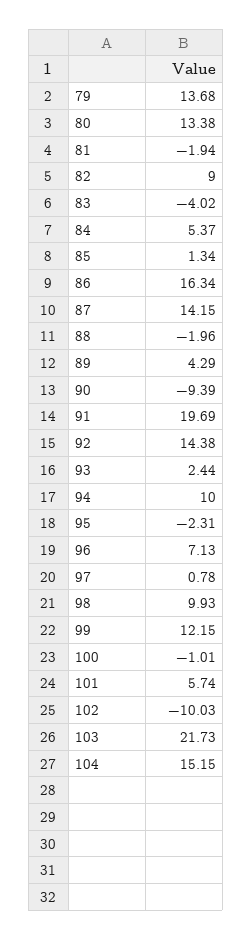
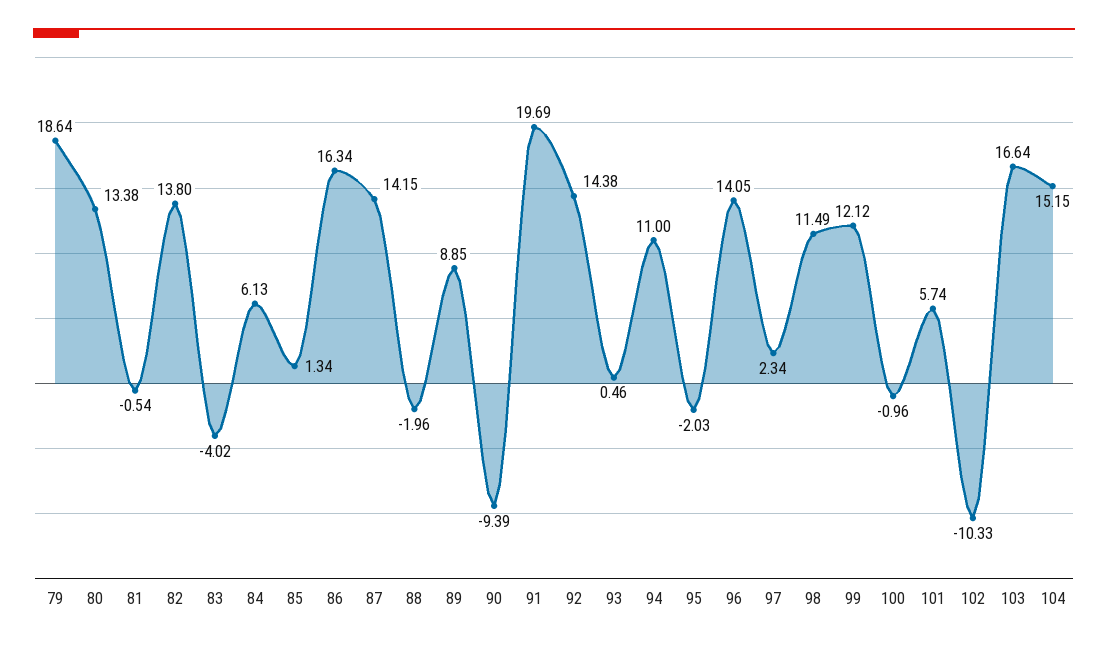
79: 13.68 -> 18.64
81: -1.94 -> -0.54
82: 9 -> 13.8
84: 5.37 -> 6.13
89: 4.29 -> 8.85
93: 2.44 -> 0.46
94: 10 -> 11
95: -2.31 -> -2.03
96: 7.13 -> 14.05
97: 0.78 -> 2.34
98: 9.93 -> 11.49
99: 12.15 -> 12.12
100: -1.01 -> -0.96
102: -10.03 -> -10.33
103: 21.73 -> 16.64

